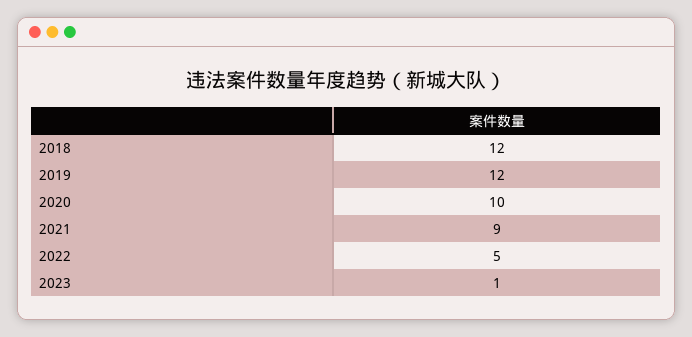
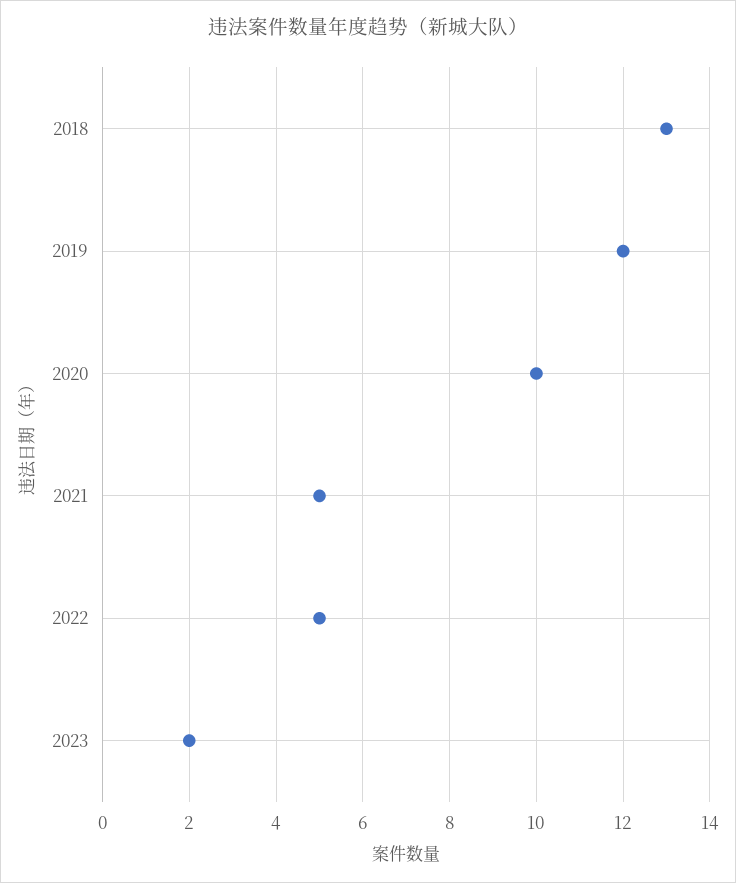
2018: 12 -> 13
2021: 9 -> 5
2023: 1 -> 2

